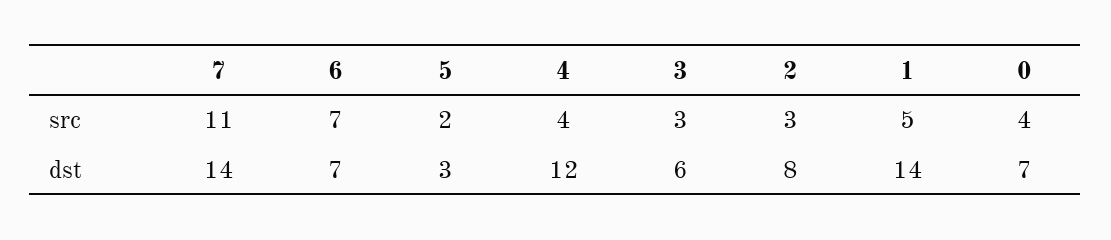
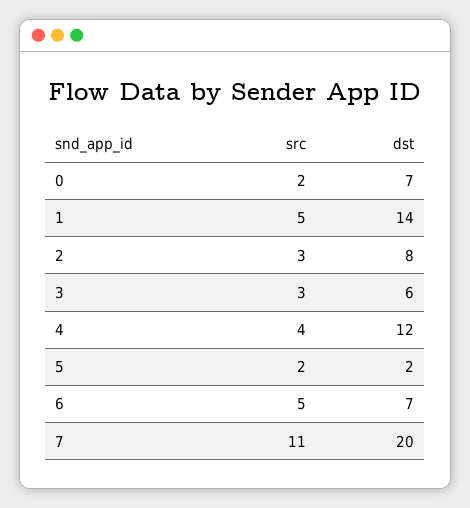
6, src: 7 -> 5
0, src: 4 -> 2
7, dst: 14 -> 20
5, dst: 3 -> 2

